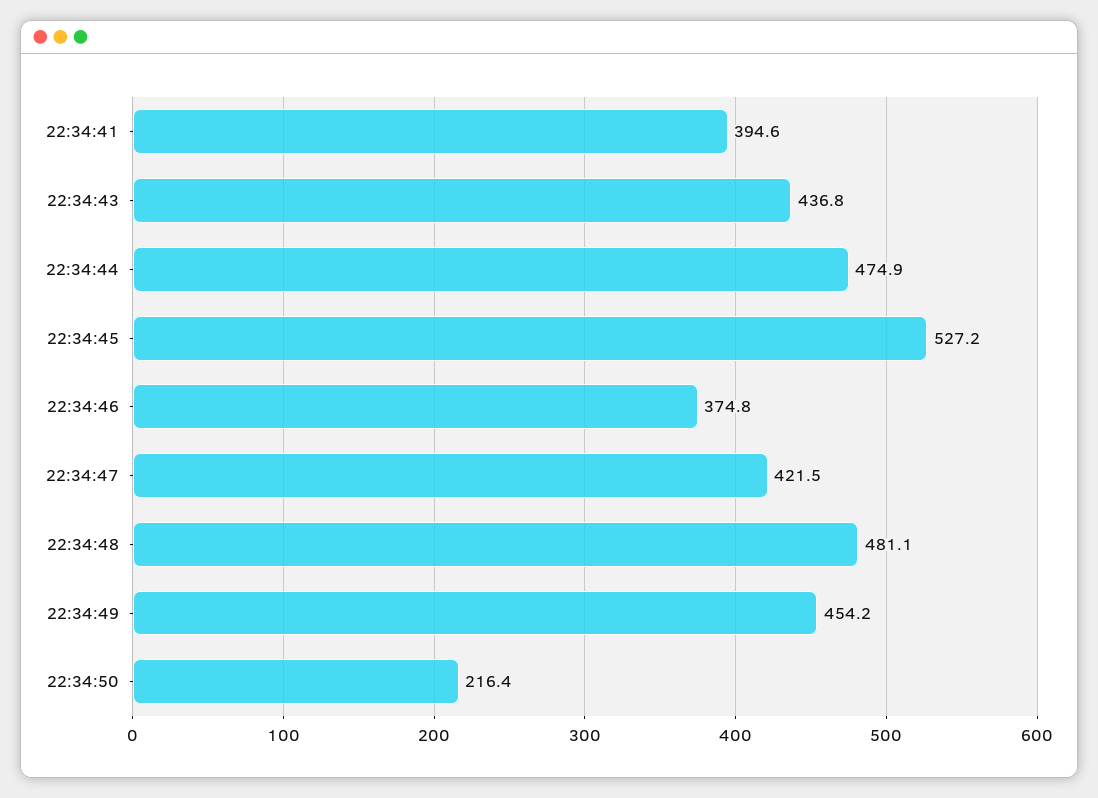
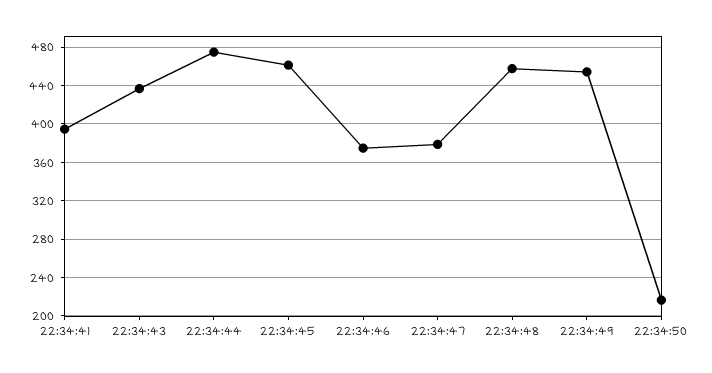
22:34:45: 527.2 -> 460
22:34:47: 421.5 -> 380
22:34:48: 481.1 -> 460

